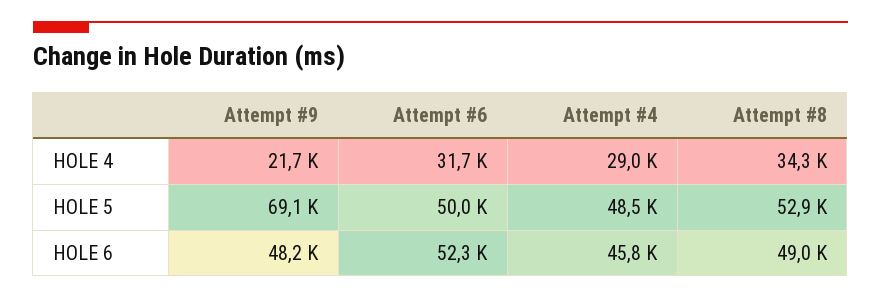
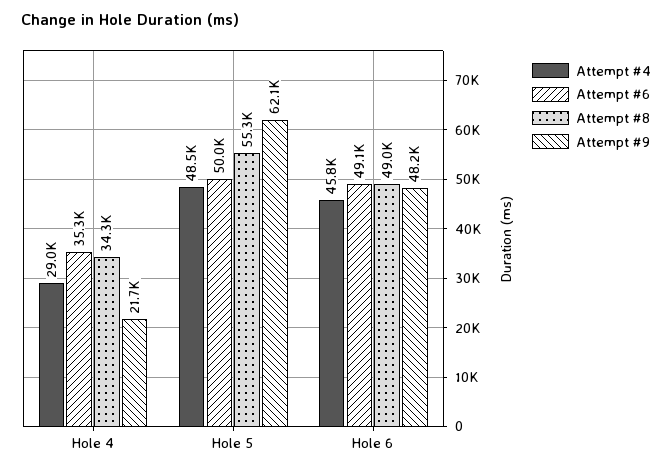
Attempt #6, HOLE 4: 31700 -> 35300
Attempt #9, HOLE 5: 69100 -> 62100
Attempt #8, HOLE 5: 52900 -> 55300
Attempt #6, HOLE 6: 52300 -> 49100

